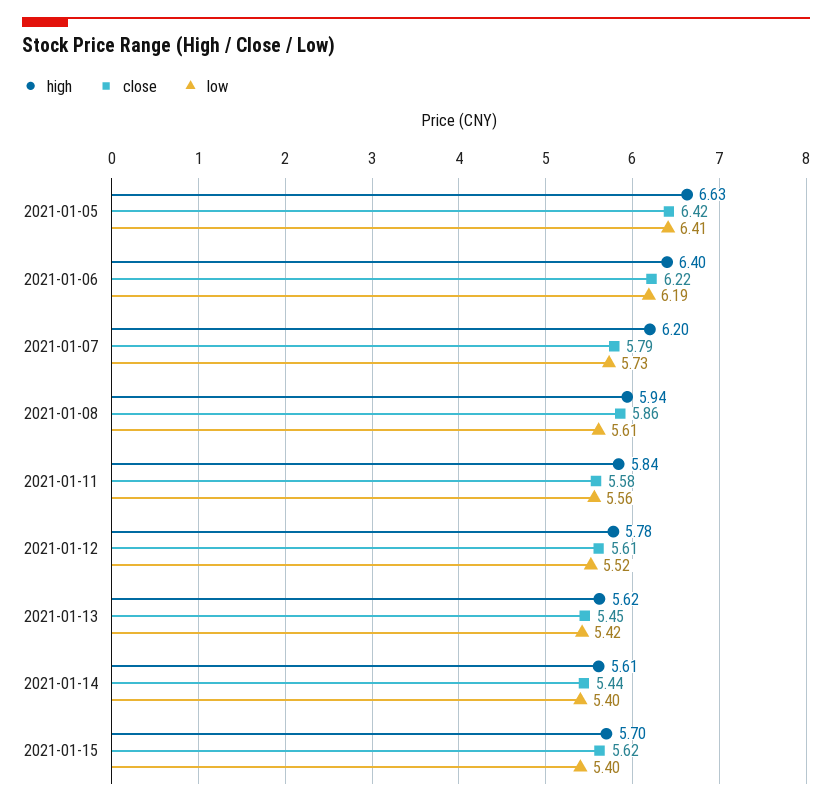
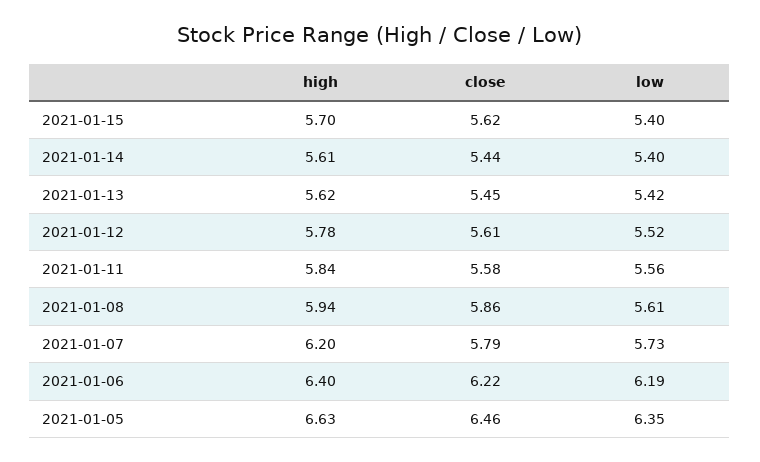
close, 2021-01-05: 6.42 -> 6.46
low, 2021-01-05: 6.41 -> 6.35

